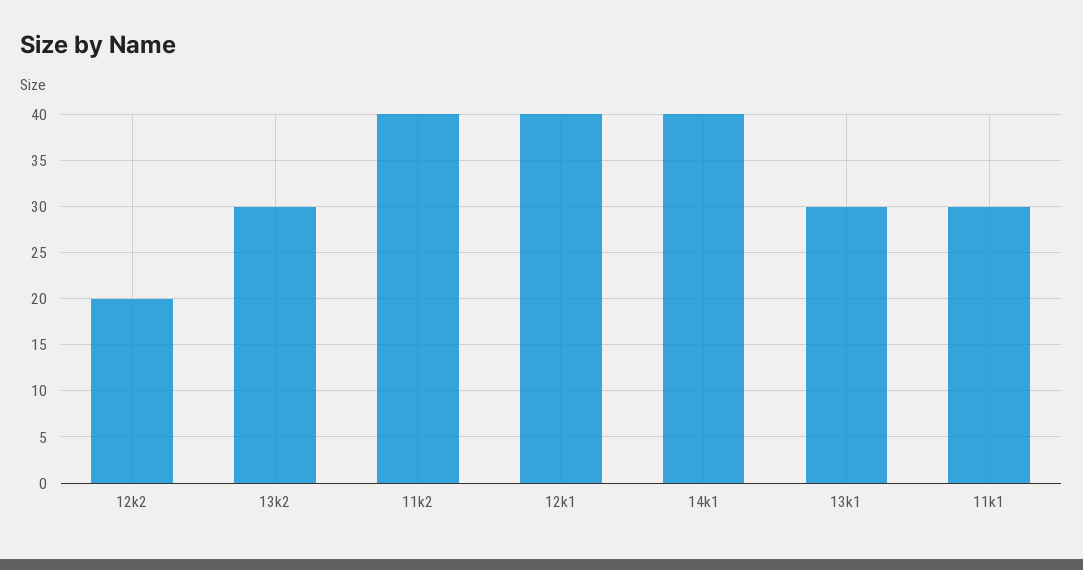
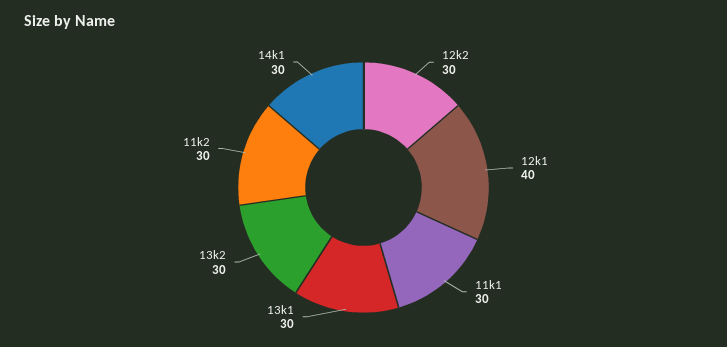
12k2: 20 -> 30
11k2: 40 -> 30
14k1: 40 -> 30

